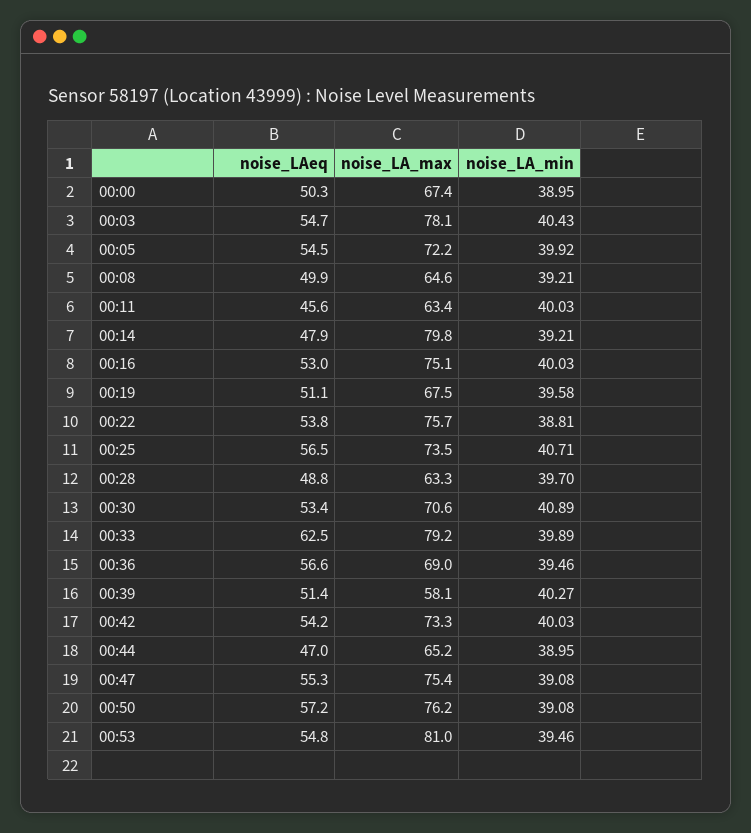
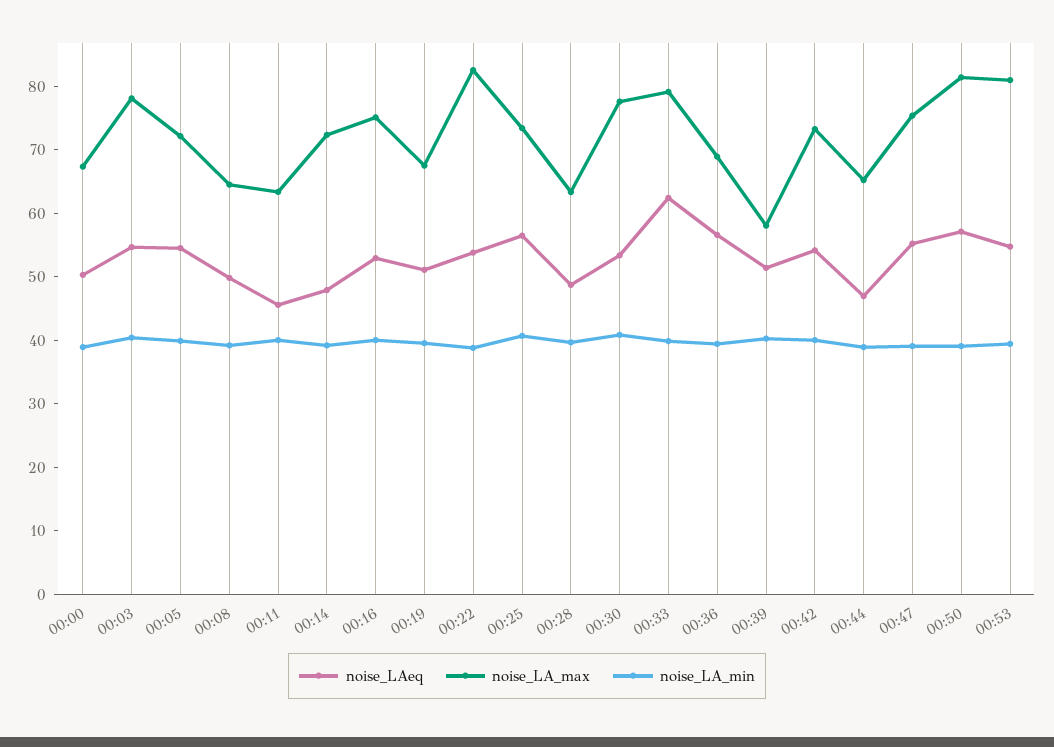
noise_LA_max, 00:14: 79.8 -> 72
noise_LA_max, 00:22: 75.7 -> 82
noise_LA_max, 00:30: 70.6 -> 78
noise_LA_max, 00:50: 76.2 -> 82

